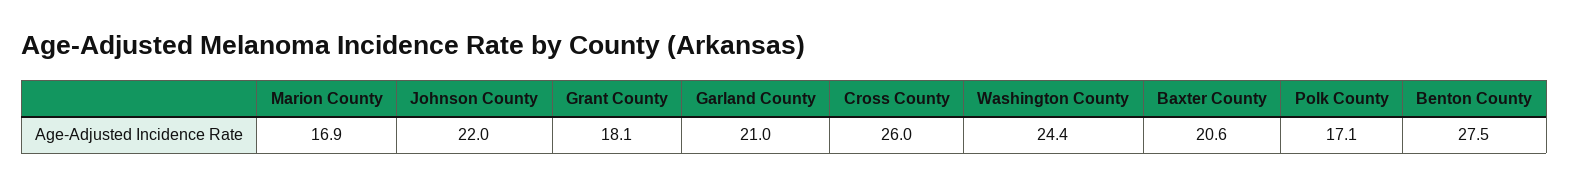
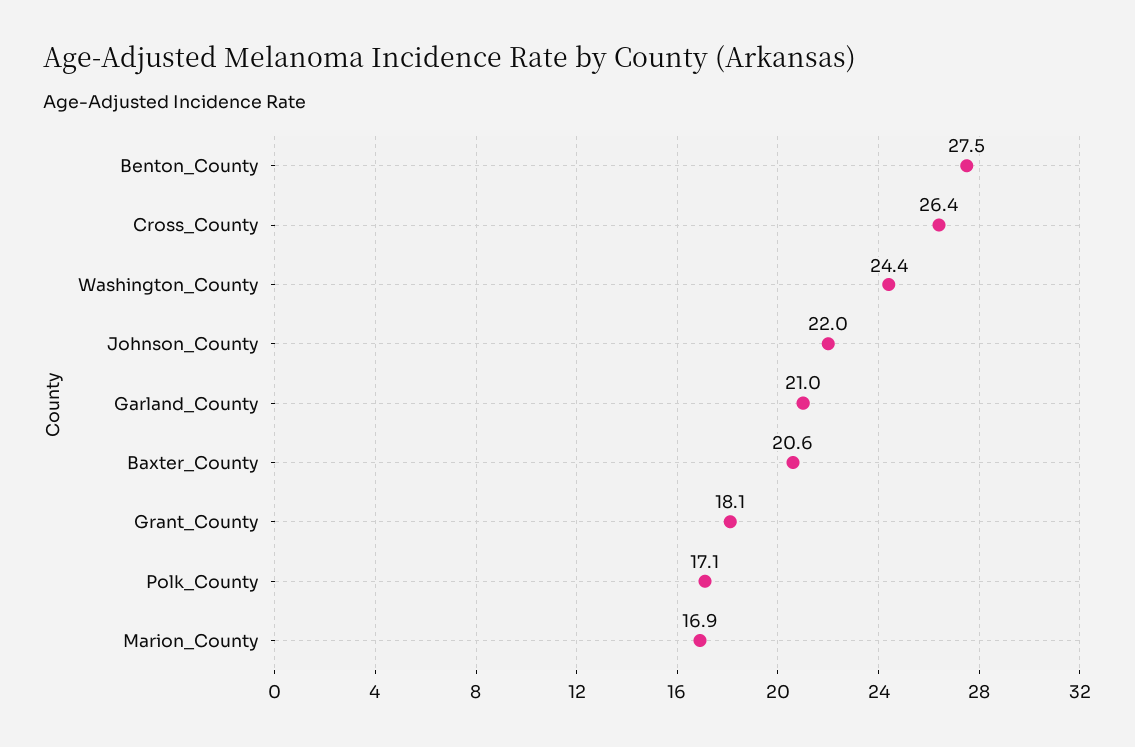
Cross County: 26 -> 26.4

